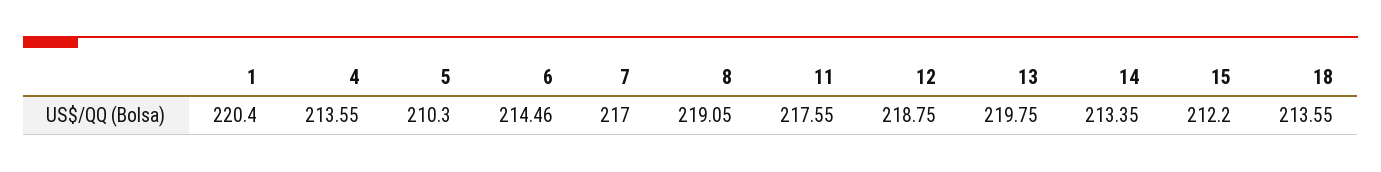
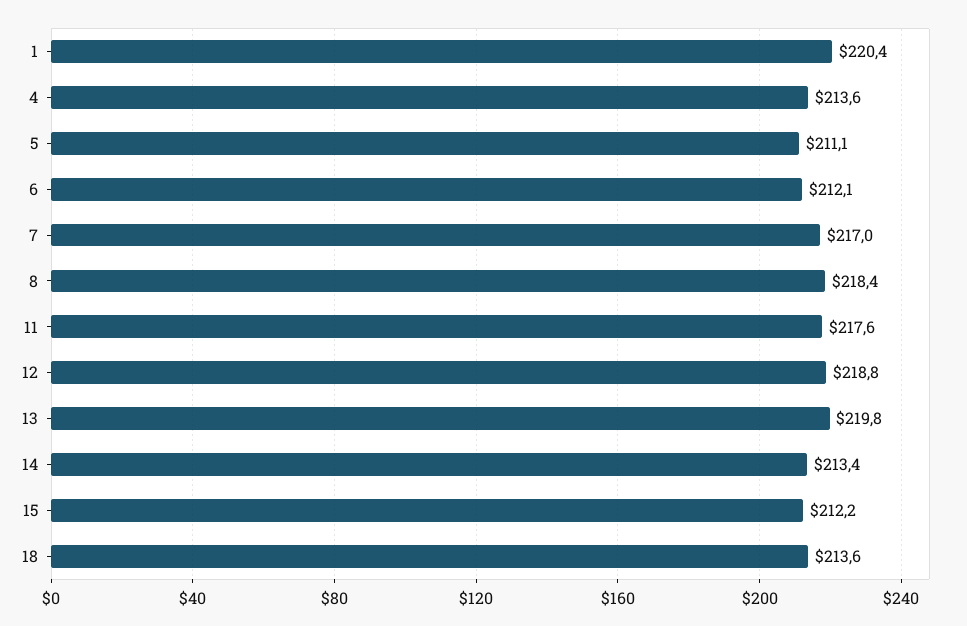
5: 210.3 -> 211.1
6: 214.46 -> 212.1
8: 219.05 -> 218.4

